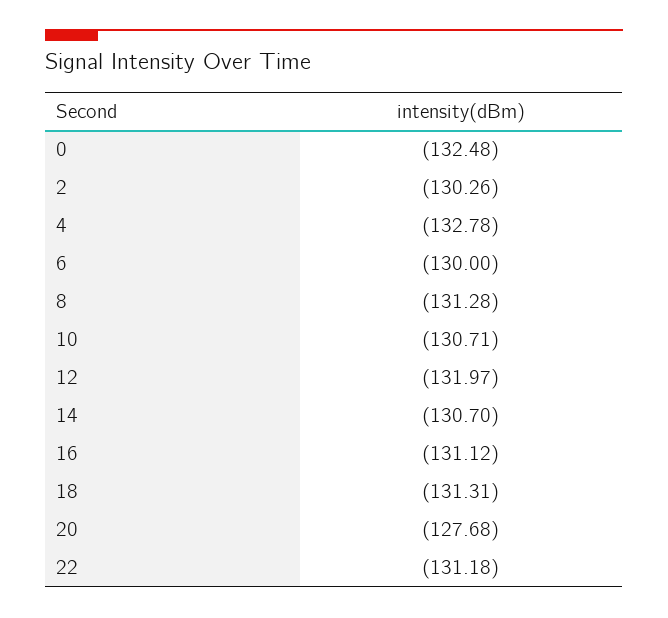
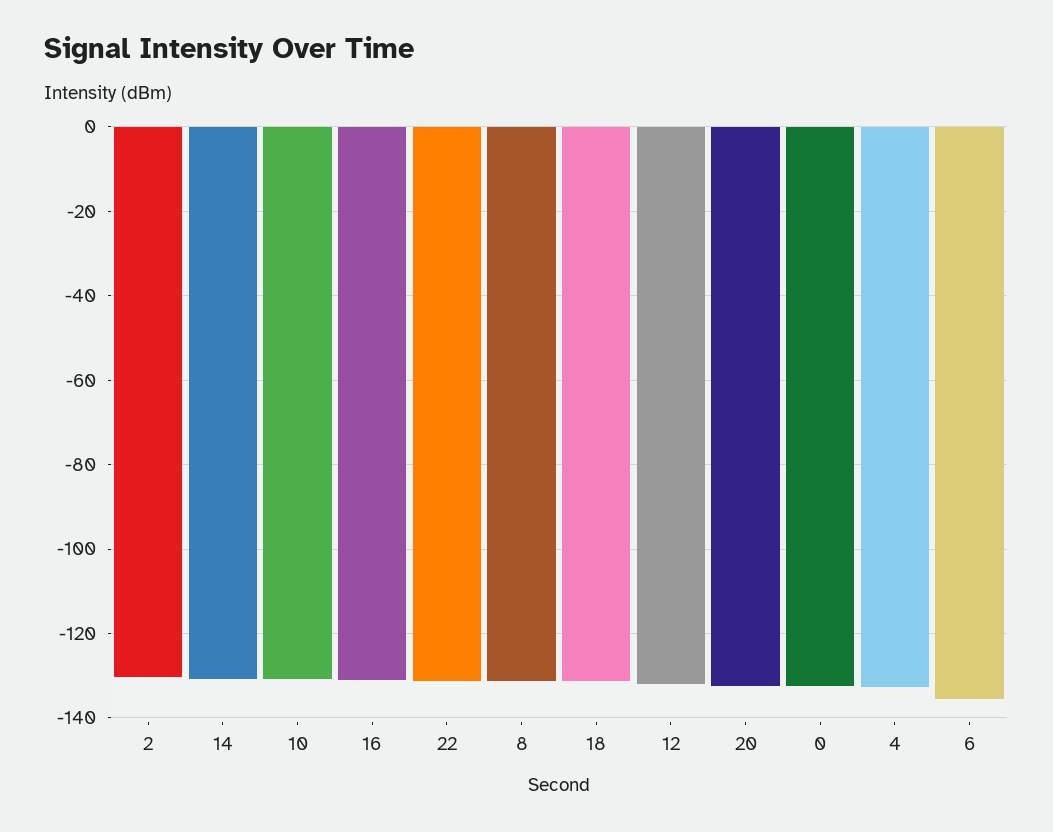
6: -130 -> -136
20: -127.68 -> -132

